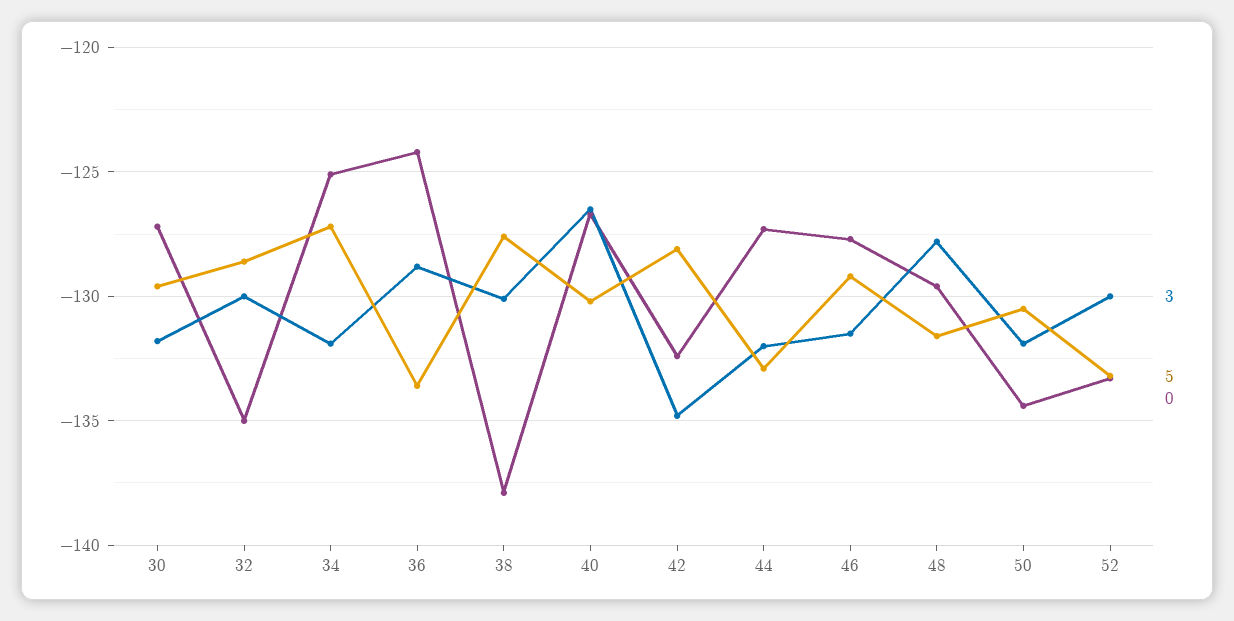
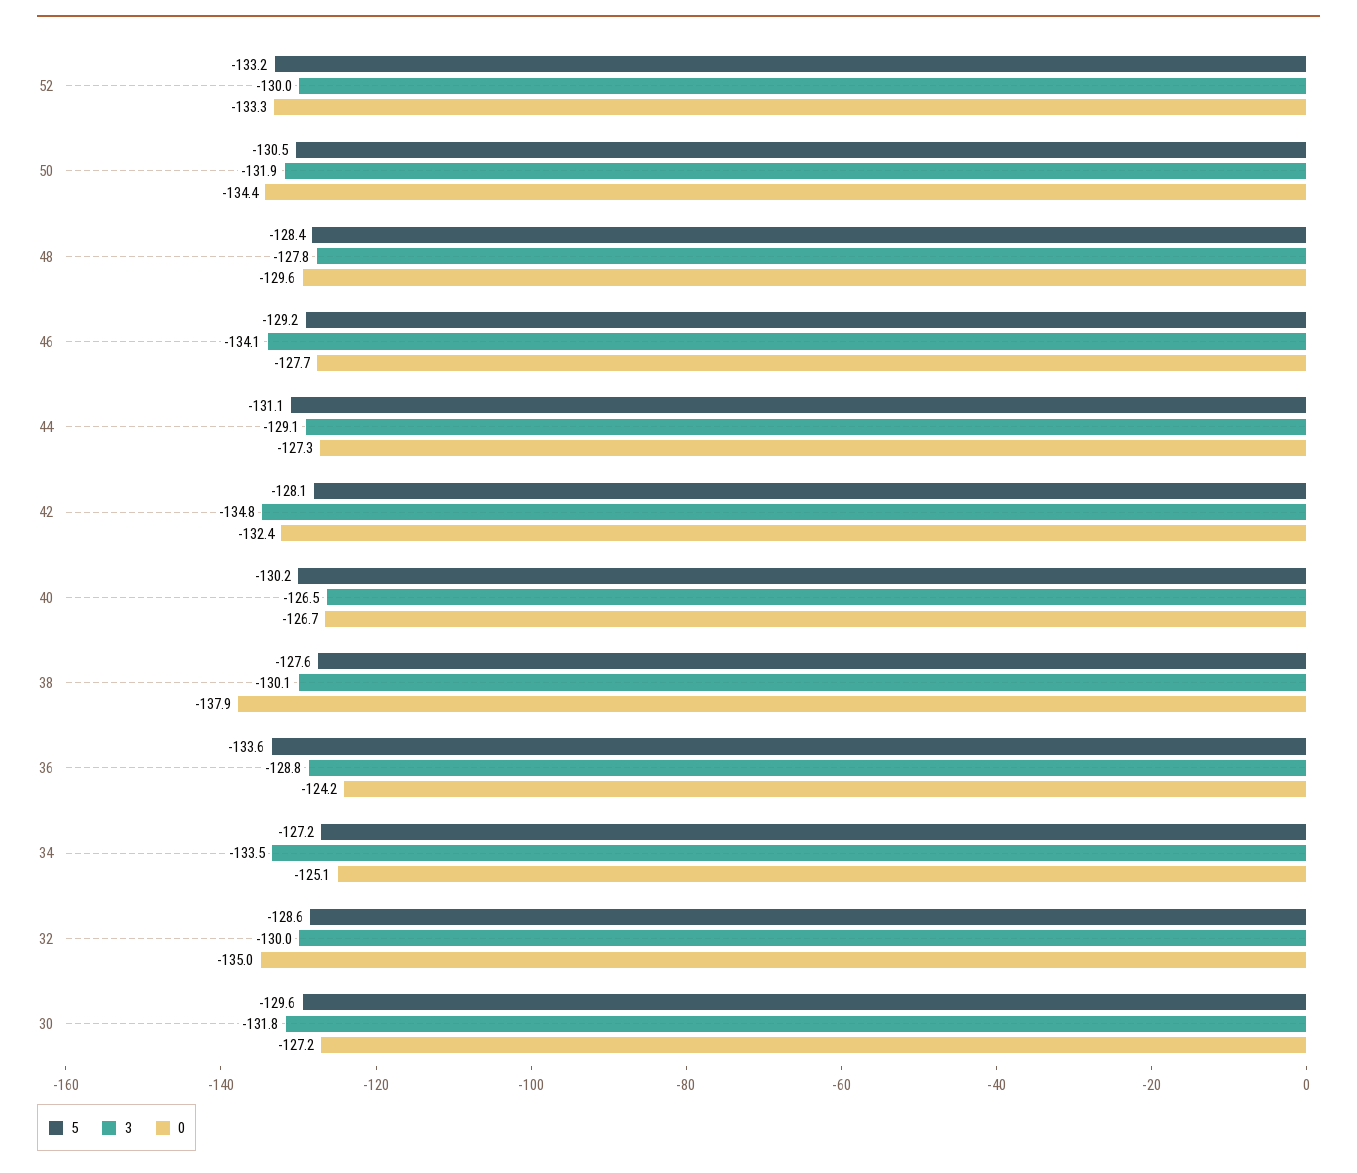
3, 34: -132 -> -133.5
3, 44: -132 -> -129.1
5, 44: -133 -> -131.1
3, 46: -131.5 -> -134.1
5, 48: -131.5 -> -128.4

